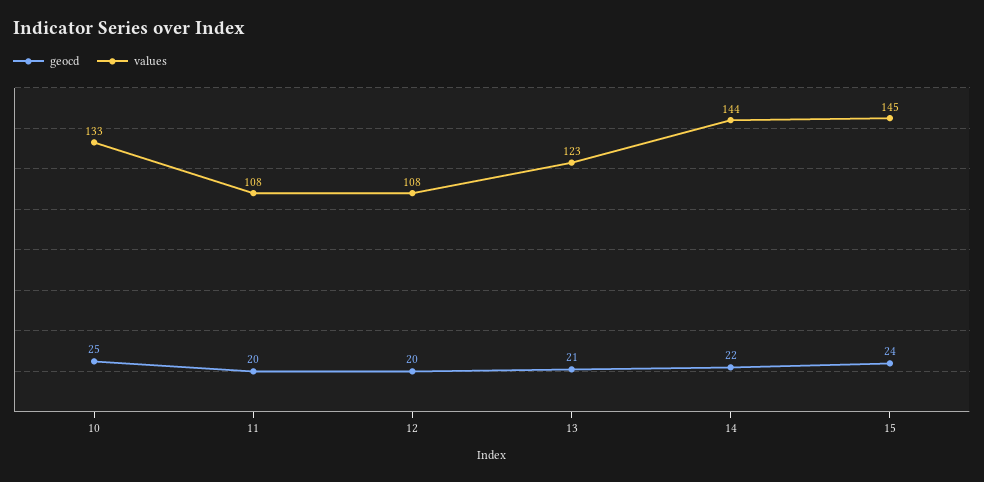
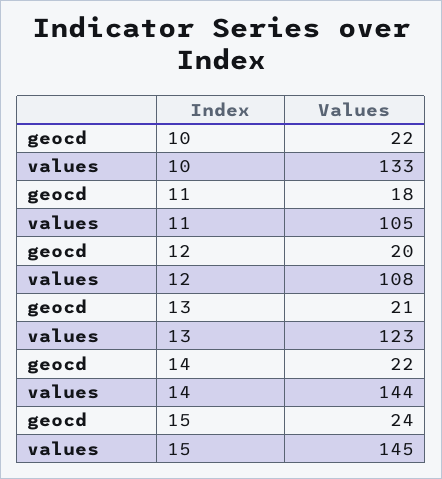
geocd, 10: 25 -> 22
geocd, 11: 20 -> 18
values, 11: 108 -> 105

